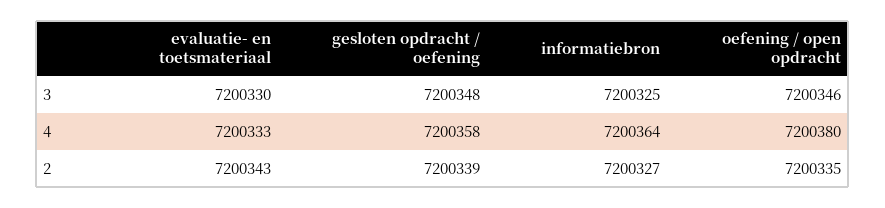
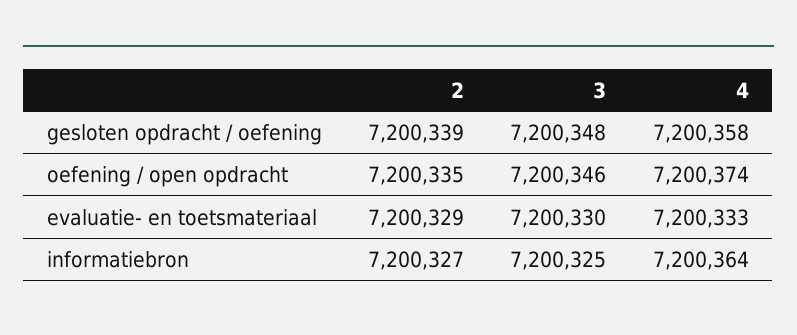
oefening / open opdracht, 4: 7200380 -> 7200374
evaluatie- en toetsmateriaal, 2: 7200343 -> 7200329

